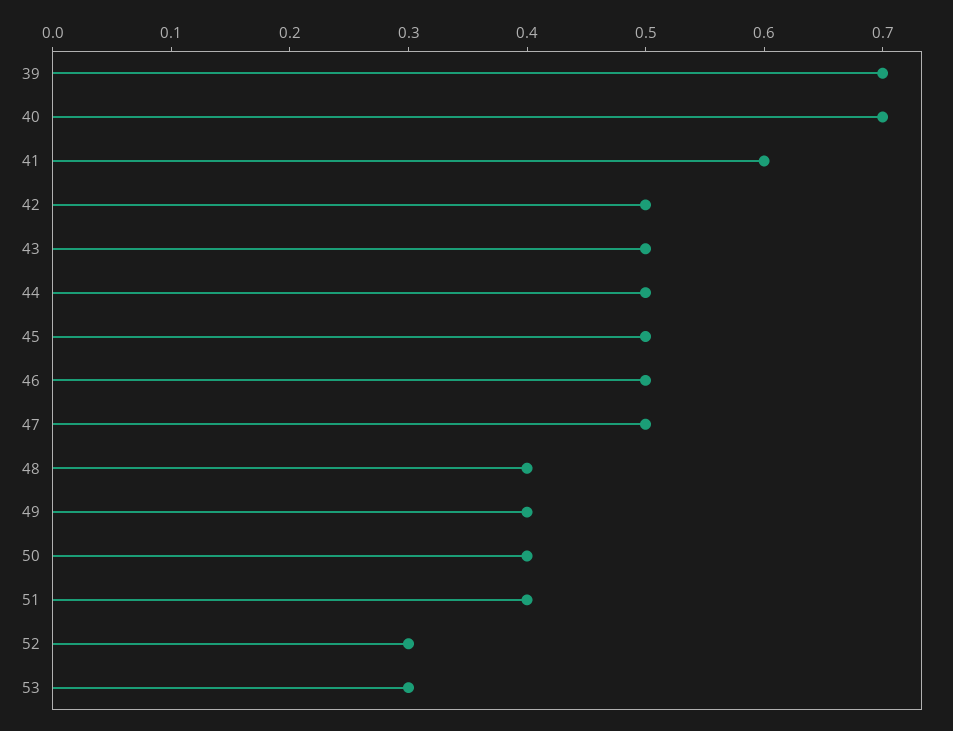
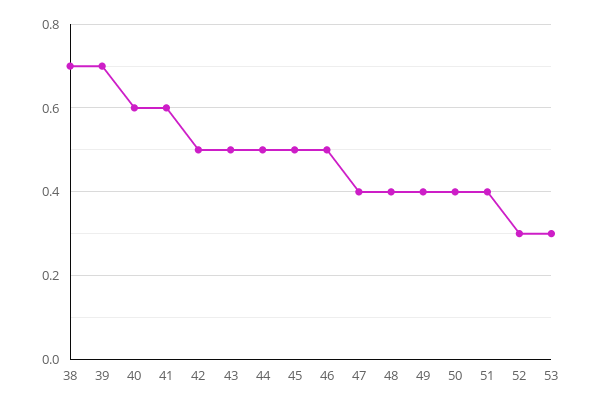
40: 0.7 -> 0.6
47: 0.5 -> 0.4
38: none -> 0.7

